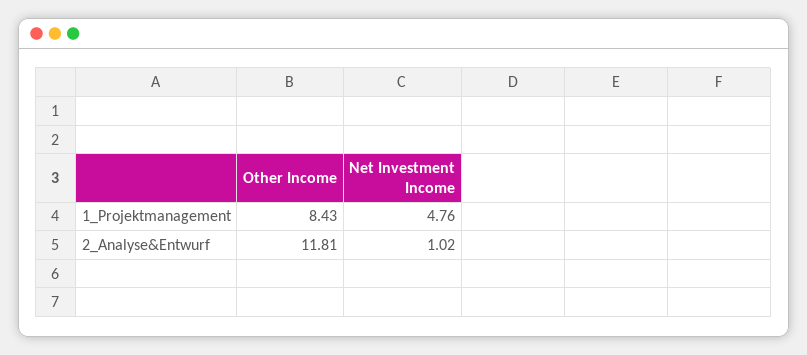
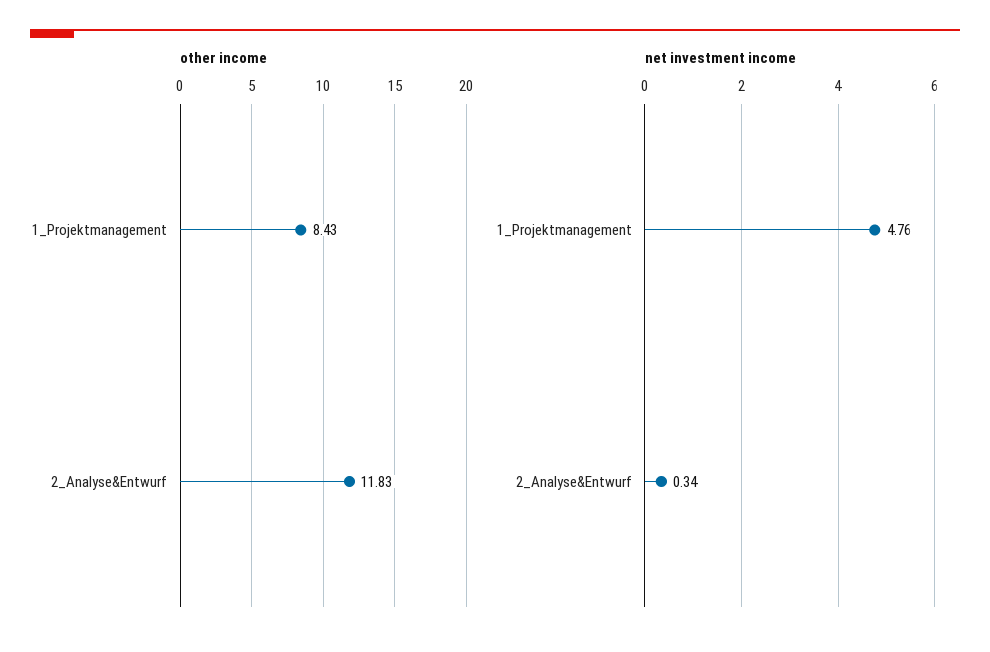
Other Income, 2_Analyse&Entwurf: 11.81 -> 11.83
Net Investment Income, 2_Analyse&Entwurf: 1.02 -> 0.34

